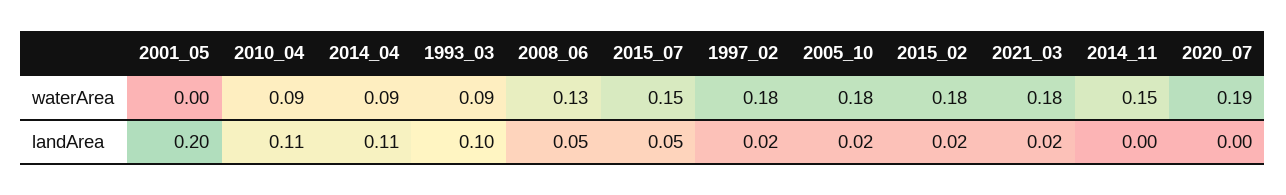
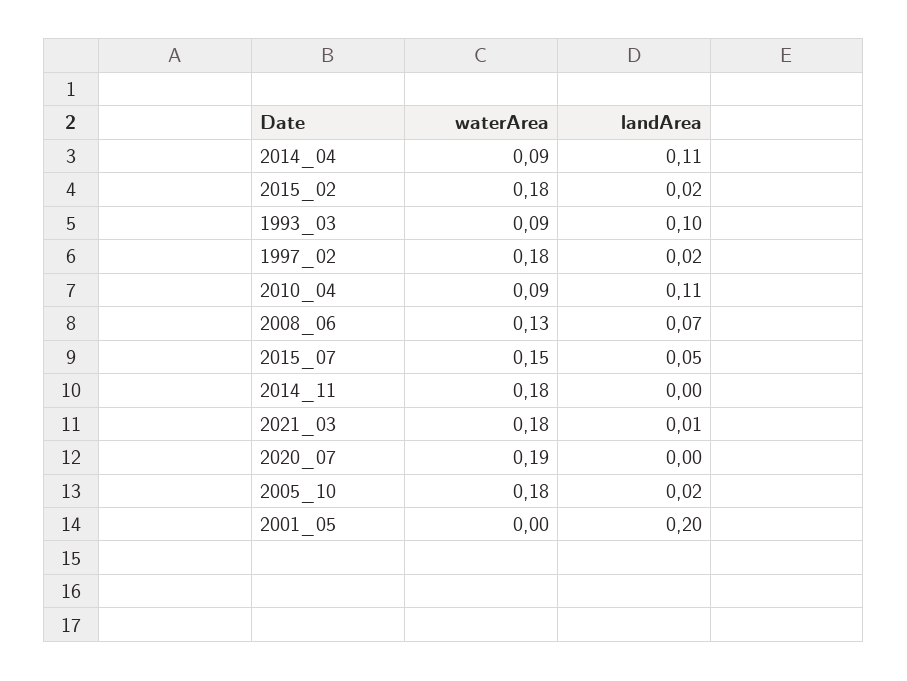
2014_11, waterArea: 0.15 -> 0.18
2008_06, landArea: 0.05 -> 0.07
2021_03, landArea: 0.02 -> 0.01

